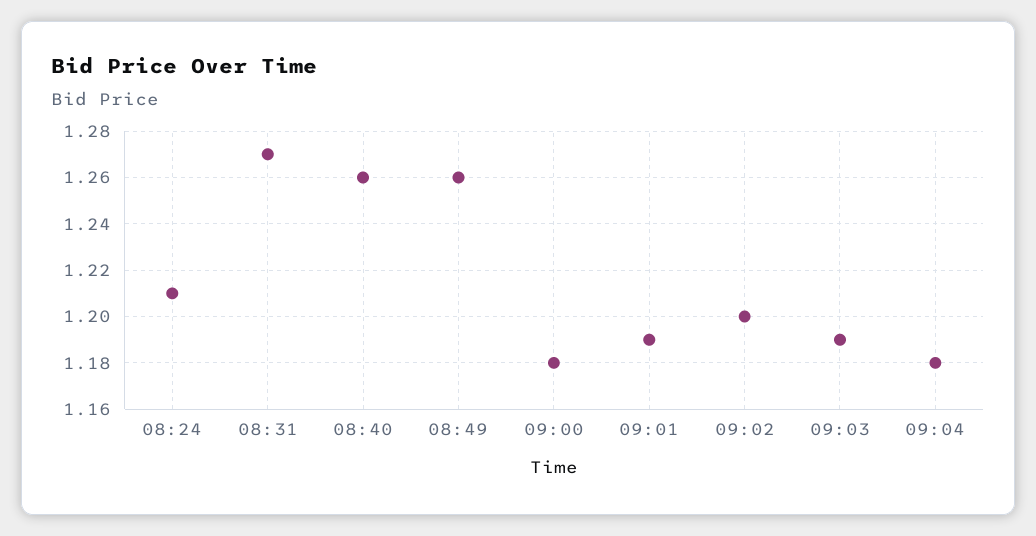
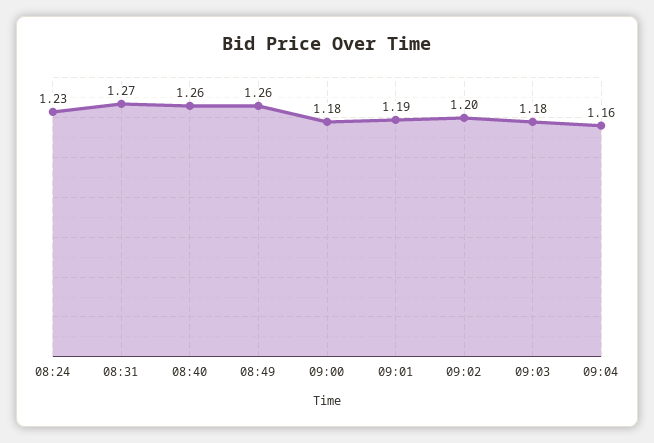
08:24: 1.21 -> 1.23
09:03: 1.19 -> 1.18
09:04: 1.18 -> 1.16

